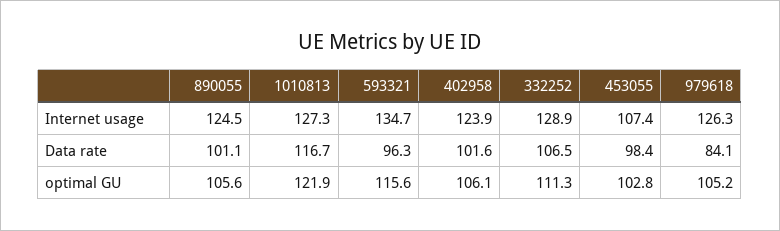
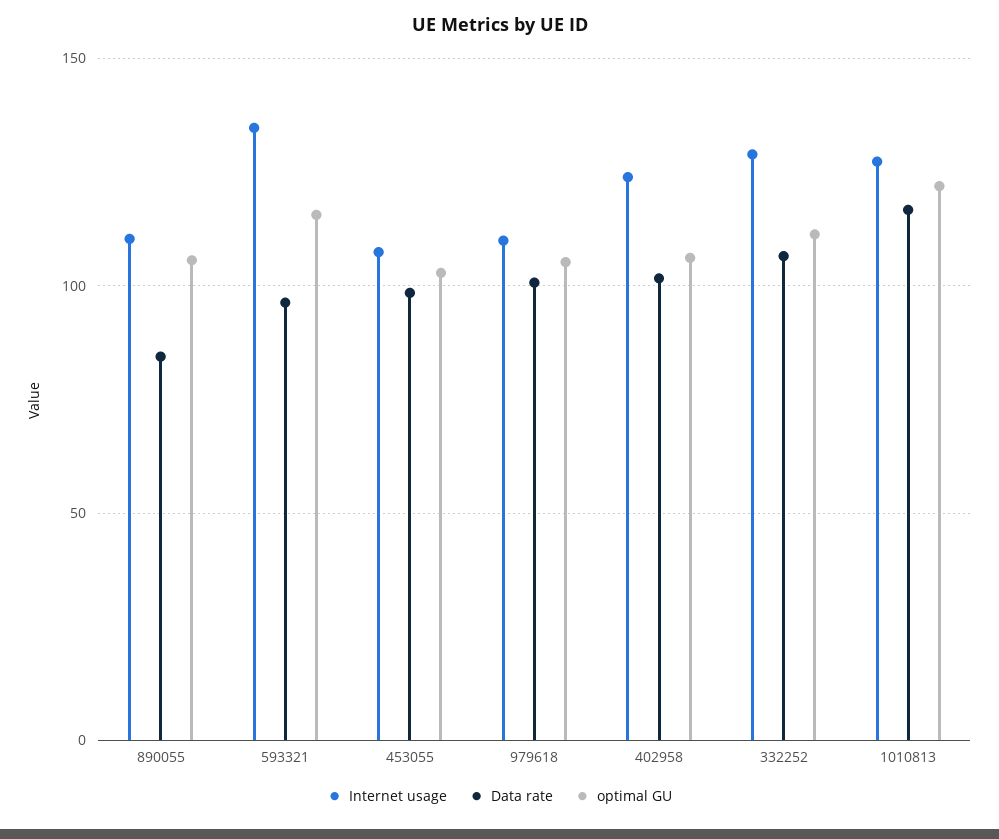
Internet usage, 890055: 124.5 -> 110
Internet usage, 979618: 126.3 -> 110
Data rate, 890055: 101.1 -> 85
Data rate, 979618: 84.1 -> 100

